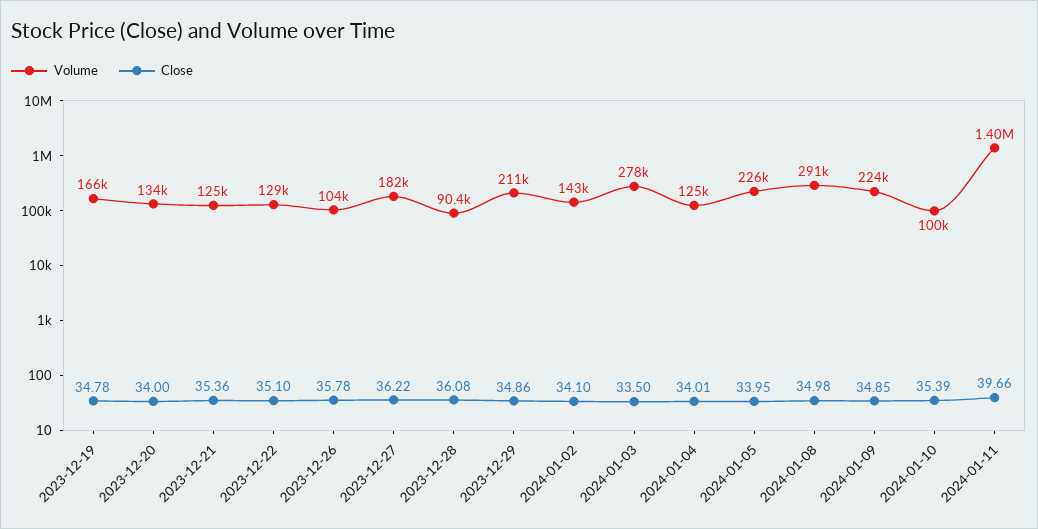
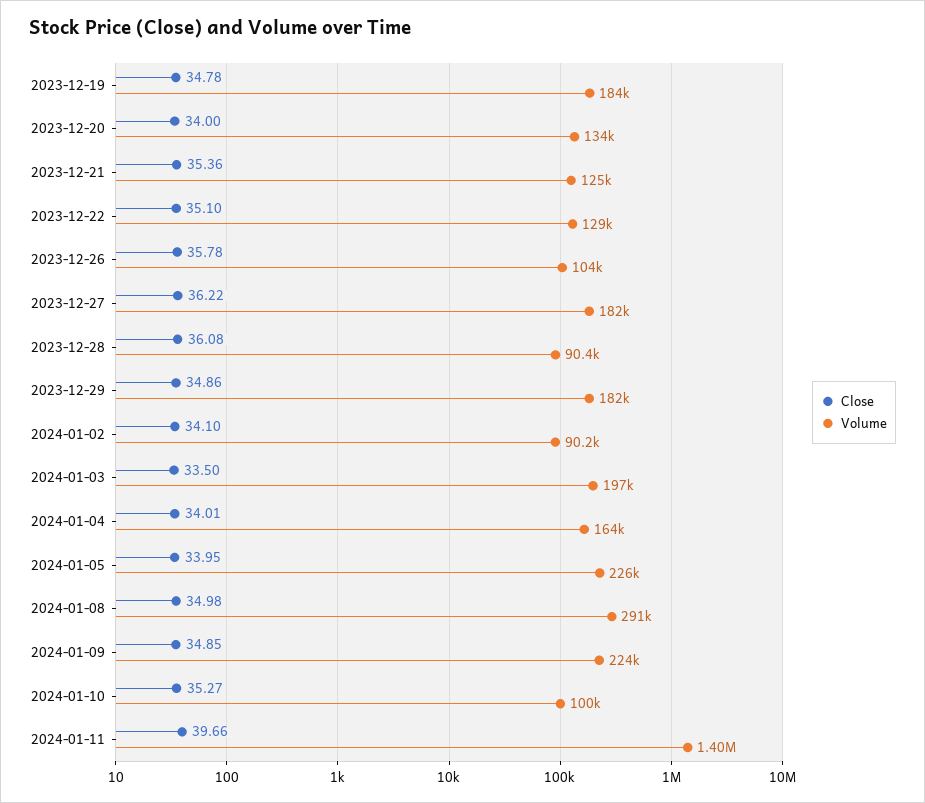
Volume, 2023-12-19: 166000 -> 184000
Volume, 2023-12-29: 211000 -> 182000
Volume, 2024-01-02: 143000 -> 90200
Volume, 2024-01-03: 278000 -> 197000
Volume, 2024-01-04: 125000 -> 164000
Close, 2024-01-10: 35.39 -> 35.27

